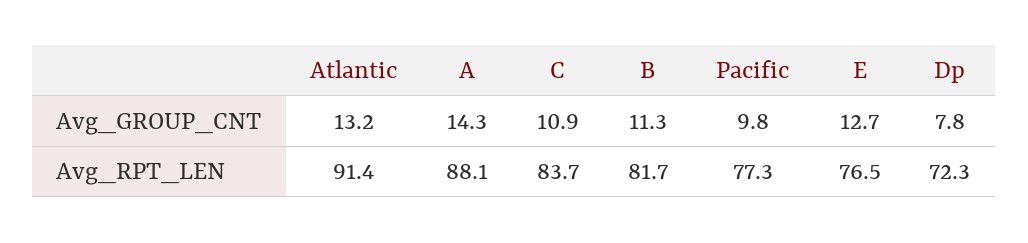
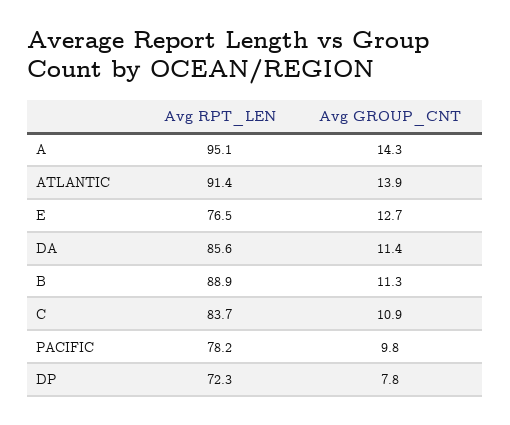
Atlantic, Avg_GROUP_CNT: 13.2 -> 13.9
A, Avg_RPT_LEN: 88.1 -> 95.1
B, Avg_RPT_LEN: 81.7 -> 88.9
Pacific, Avg_RPT_LEN: 77.3 -> 78.2
DA, Avg_RPT_LEN: none -> 85.6
DA, Avg_GROUP_CNT: none -> 11.4

